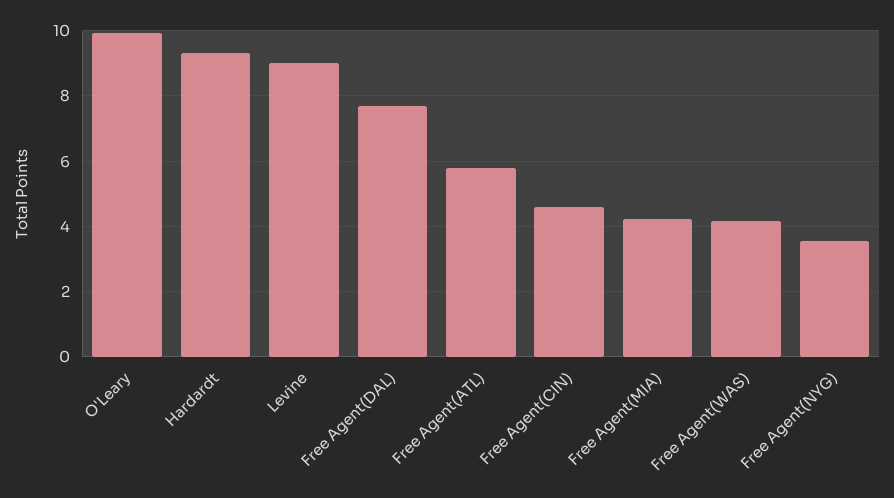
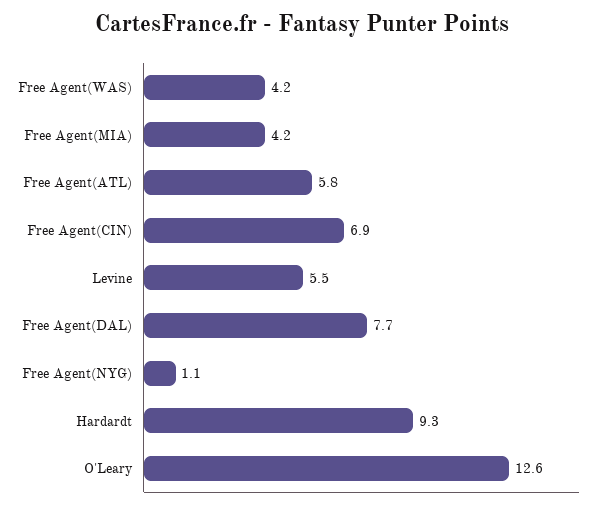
O'Leary: 10 -> 12.6
Levine: 9 -> 5.5
Free Agent(CIN): 4.6 -> 6.9
Free Agent(NYG): 3.6 -> 1.1

